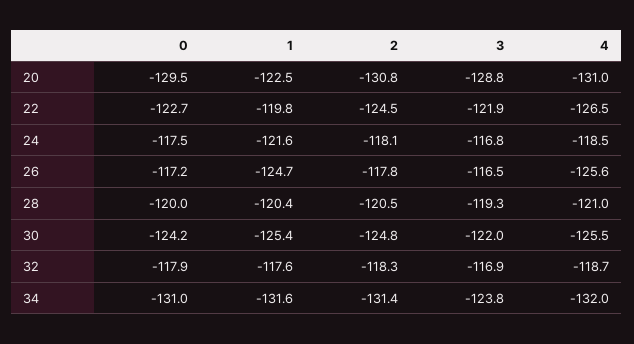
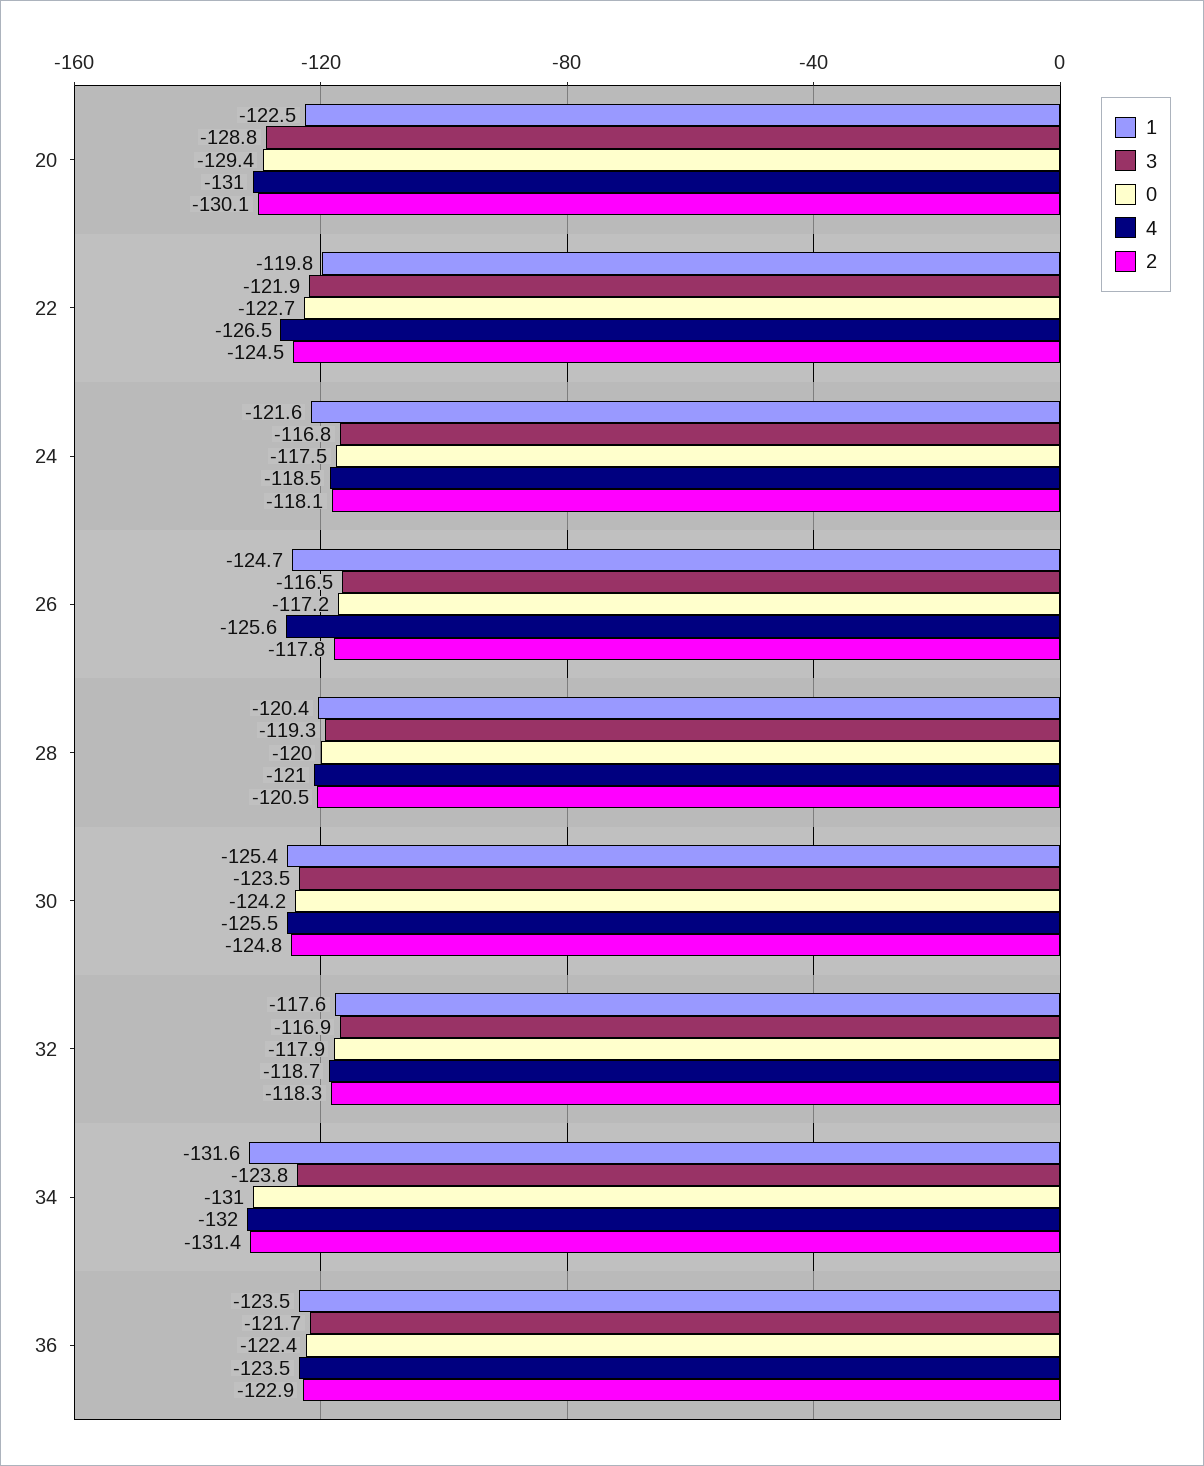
0, 20: -129.5 -> -129.4
2, 20: -130.8 -> -130.1
3, 30: -122 -> -123.5
1, 36: none -> -123.5
3, 36: none -> -121.7
0, 36: none -> -122.4
4, 36: none -> -123.5
2, 36: none -> -122.9

